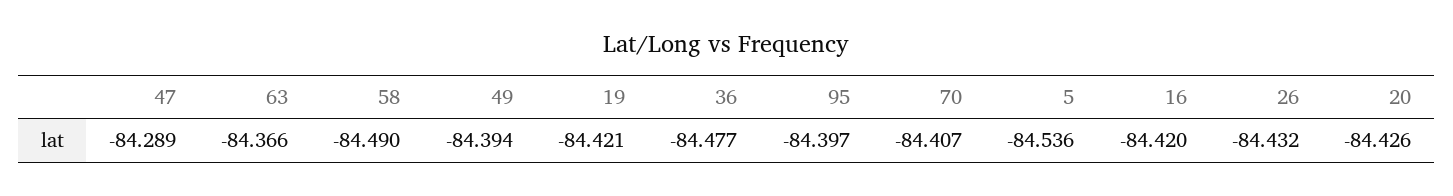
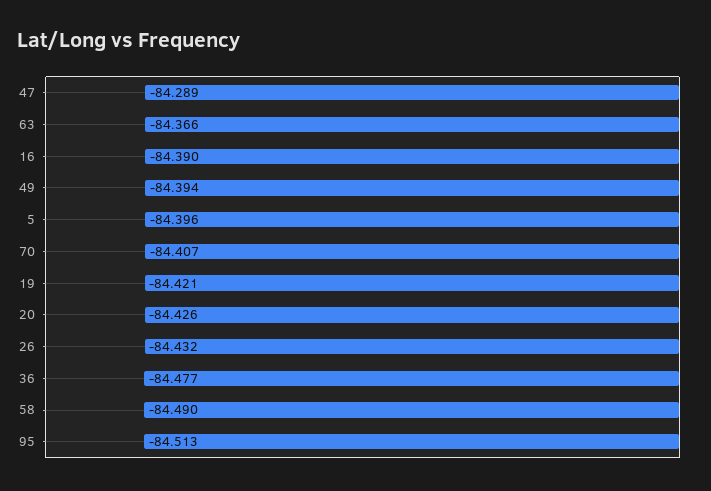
95: -84.397 -> -84.513
5: -84.536 -> -84.396
16: -84.42 -> -84.39

